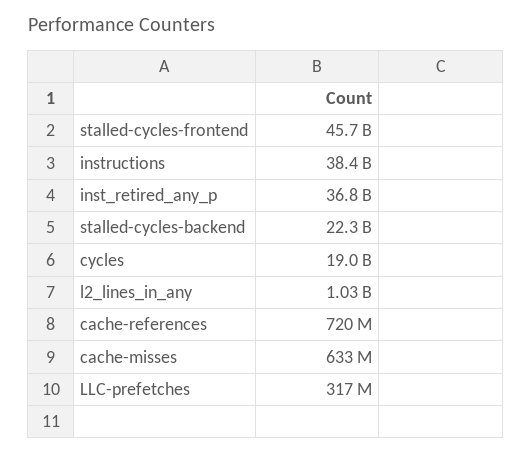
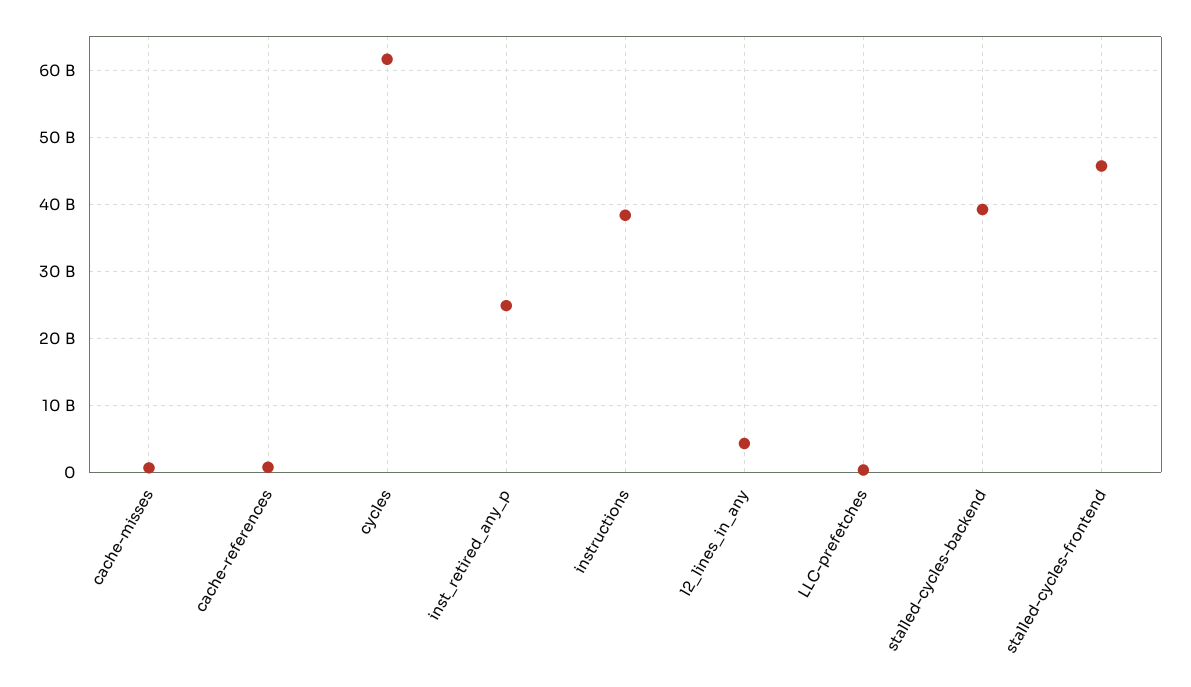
inst_retired_any_p: 36800000000 -> 25000000000
stalled-cycles-backend: 22300000000 -> 39000000000
cycles: 19000000000 -> 62000000000
l2_lines_in_any: 1030000000 -> 4000000000

